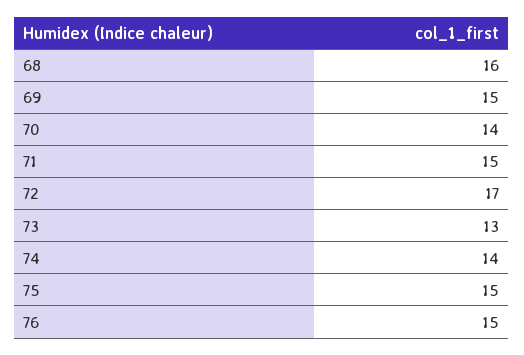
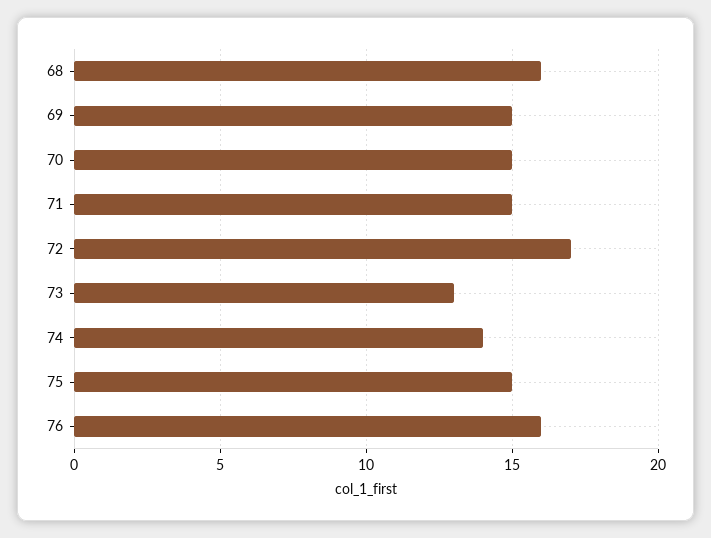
70: 14 -> 15
76: 15 -> 16

